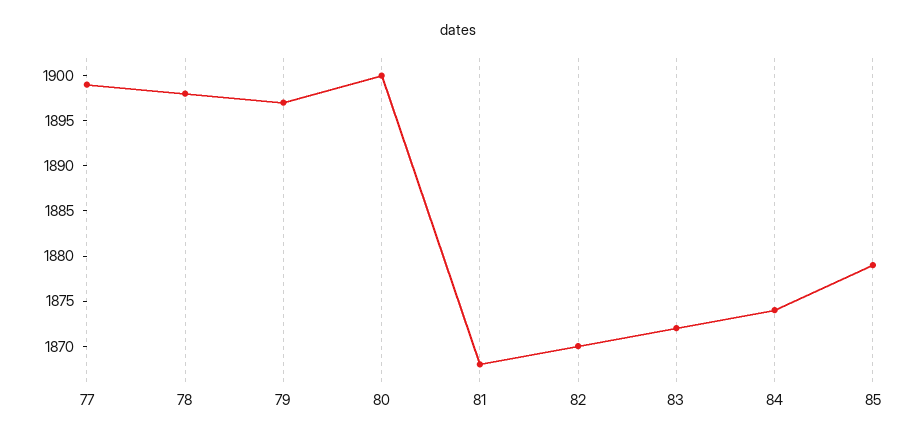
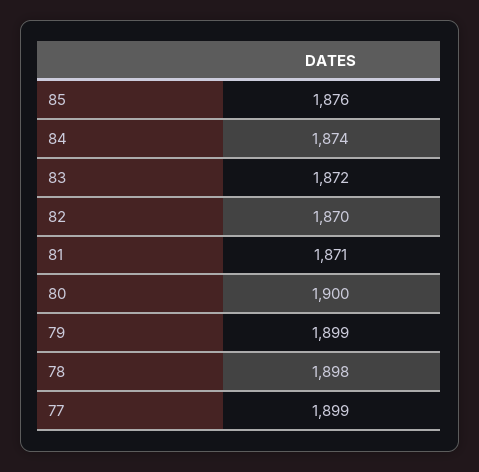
79: 1897 -> 1899
81: 1868 -> 1871
85: 1879 -> 1876

